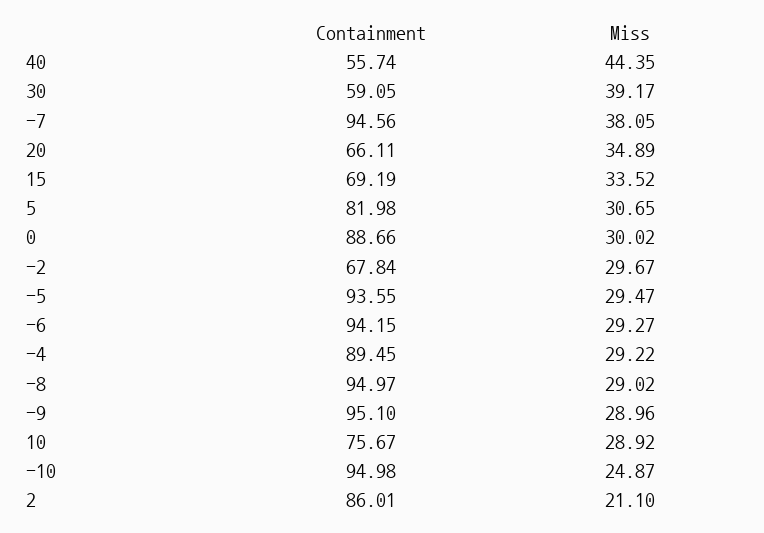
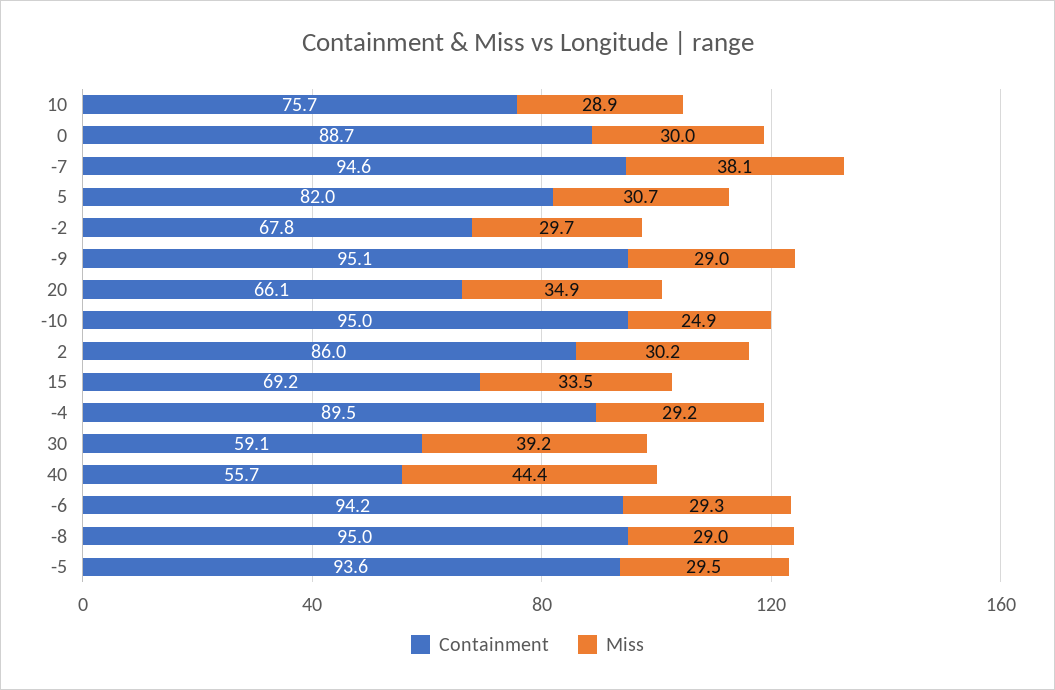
Miss, 2: 21.1 -> 30.2

